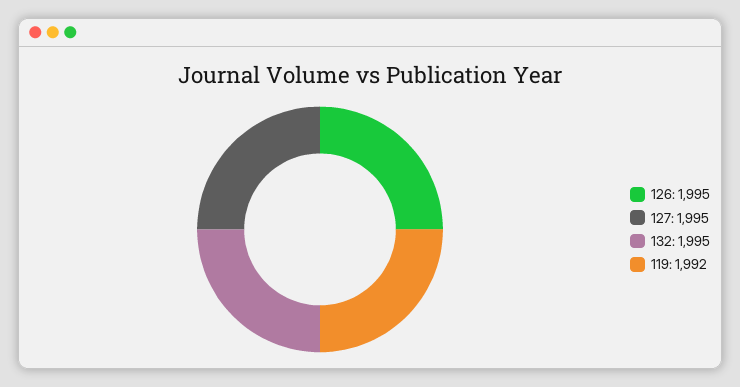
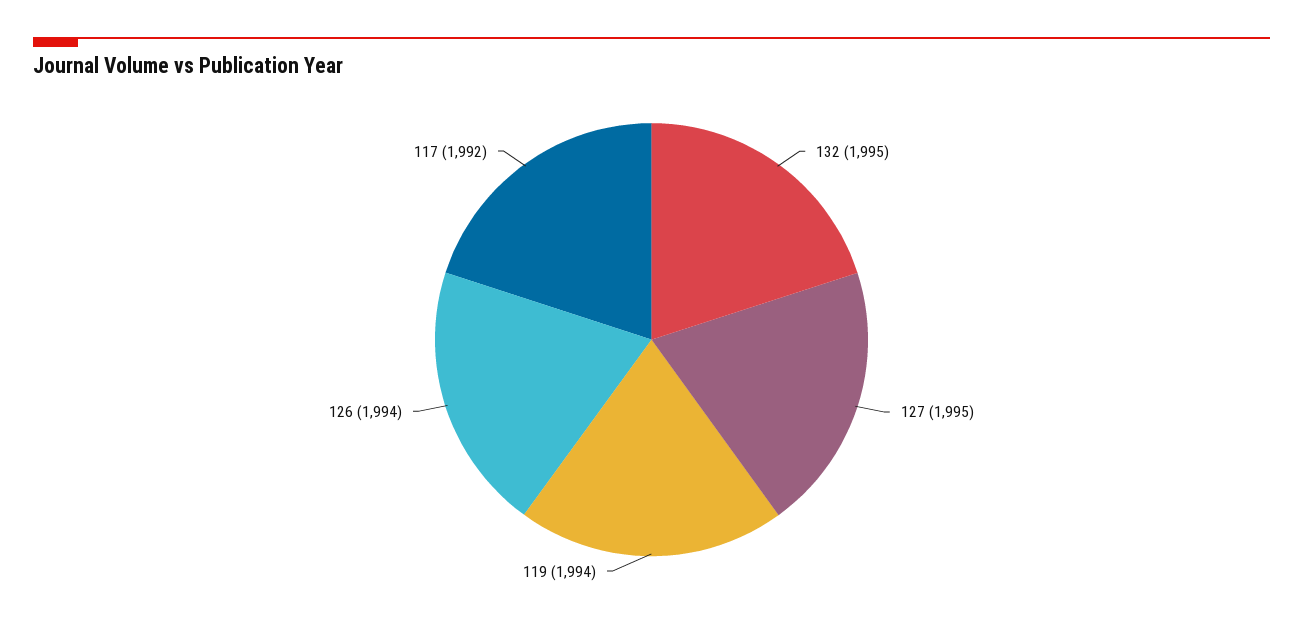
126: 1995 -> 1994
119: 1992 -> 1994
117: none -> 1992

